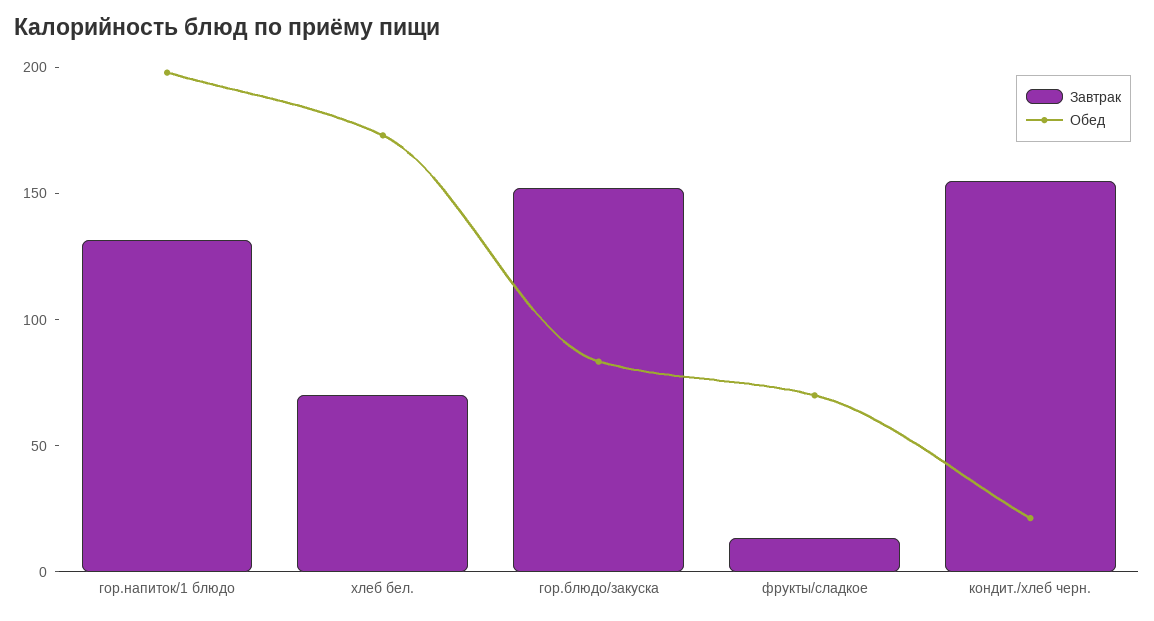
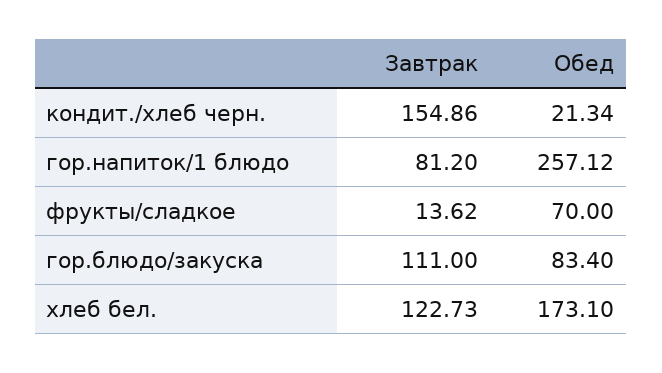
Завтрак, гор.напиток/1 блюдо: 130 -> 81.2
Обед, гор.напиток/1 блюдо: 200 -> 257.12
Завтрак, хлеб бел.: 70 -> 122.73
Завтрак, гор.блюдо/закуска: 150 -> 111

